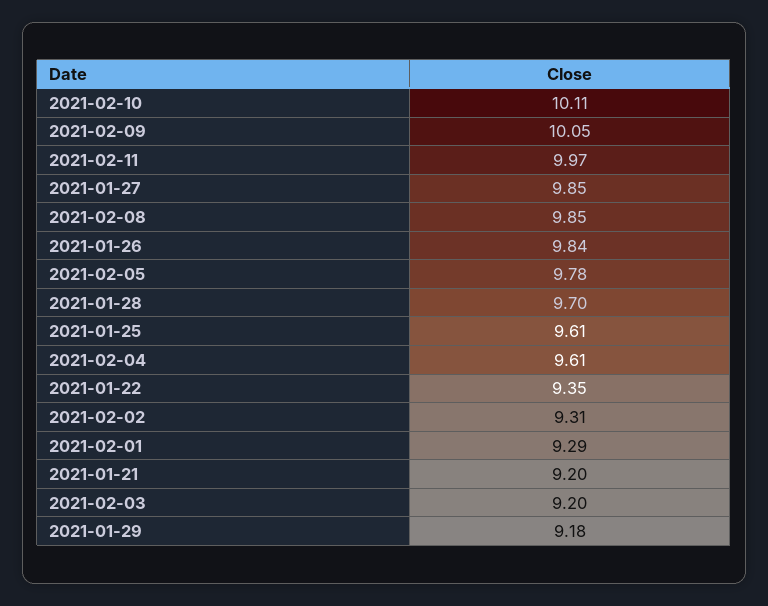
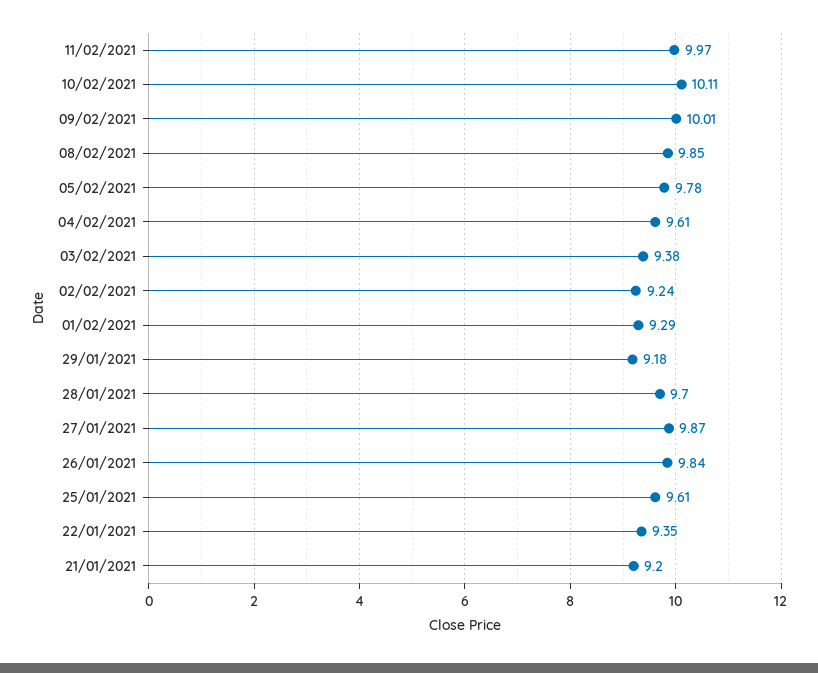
2021-02-09: 10.05 -> 10.01
2021-01-27: 9.85 -> 9.87
2021-02-02: 9.31 -> 9.24
2021-02-03: 9.2 -> 9.38

